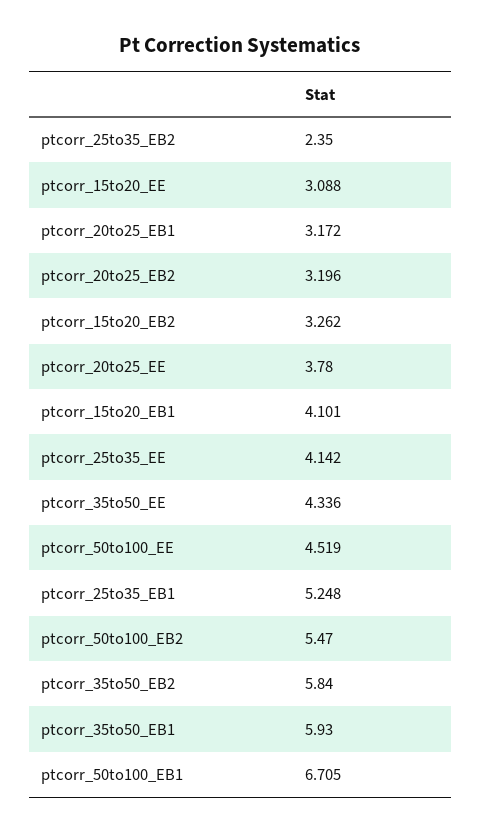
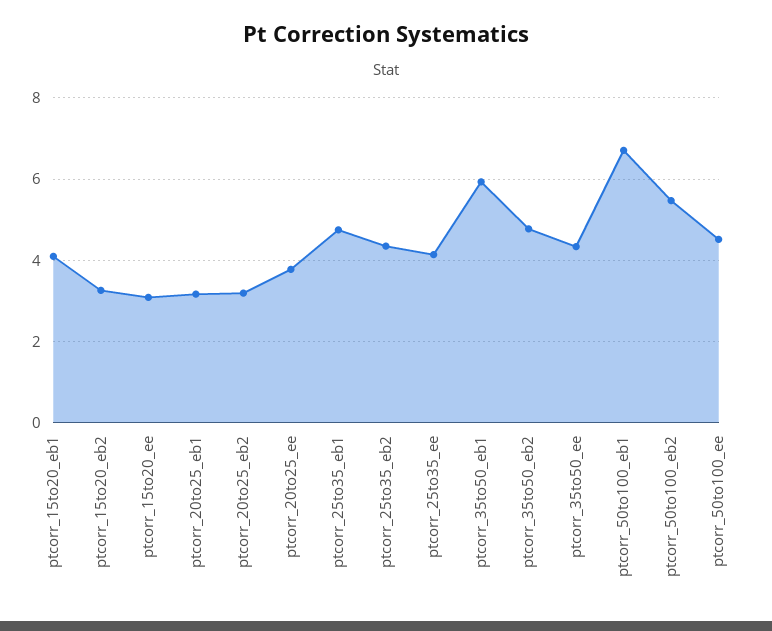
ptcorr_25to35_EB2: 2.35 -> 4.4
ptcorr_25to35_EB1: 5.248 -> 4.8
ptcorr_35to50_EB2: 5.84 -> 4.8

